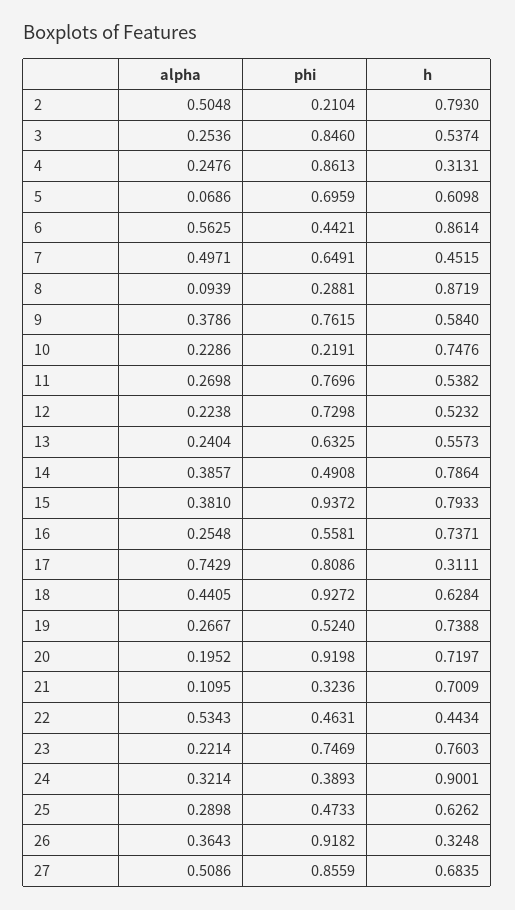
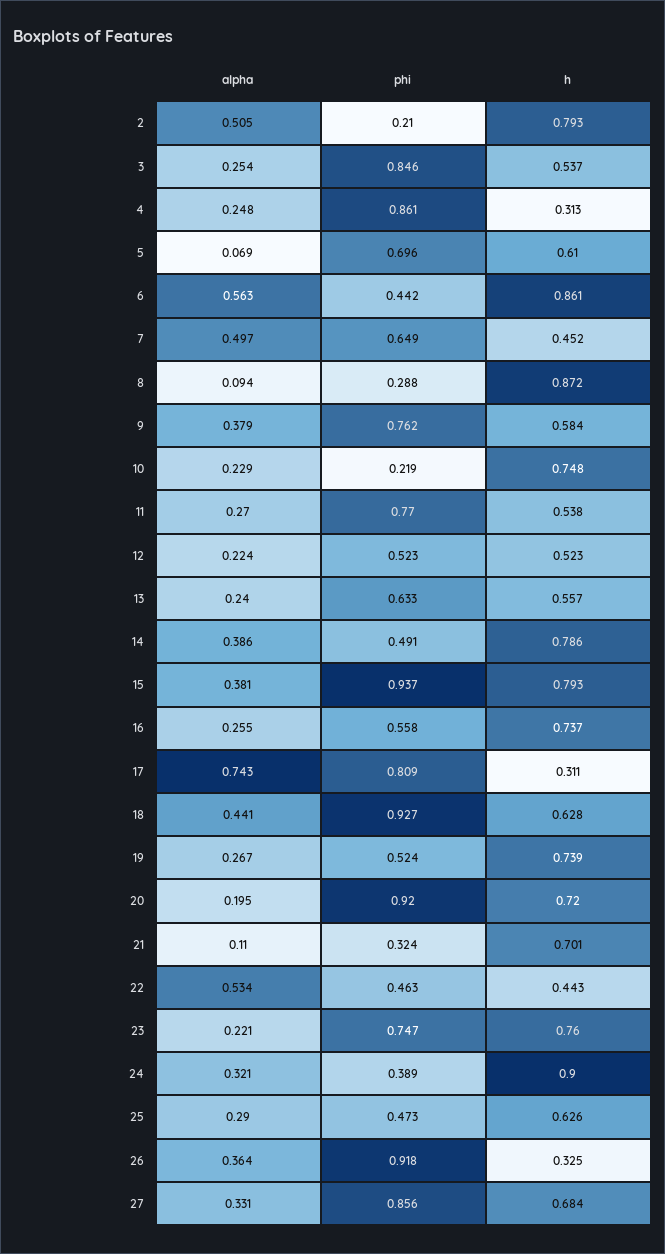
phi, 12: 0.7298 -> 0.523
alpha, 27: 0.5086 -> 0.331

